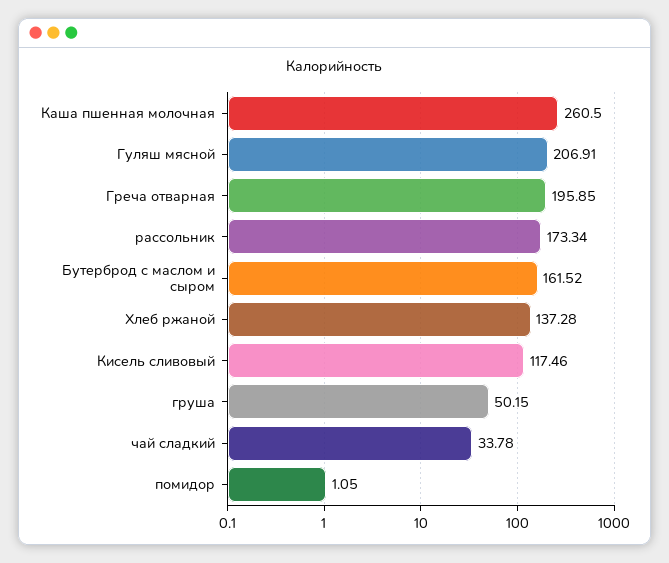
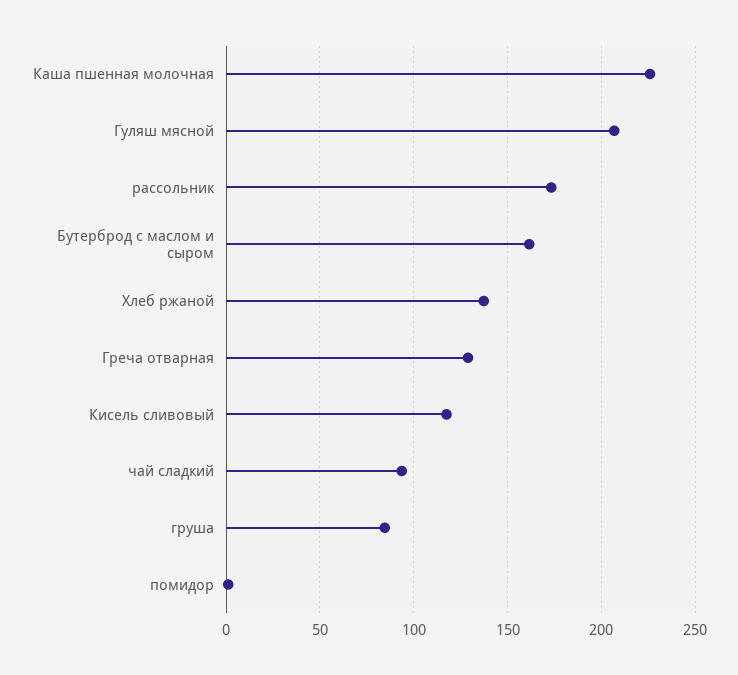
Каша пшенная молочная: 260.5 -> 225
Греча отварная: 195.85 -> 130
груша: 50.15 -> 85
чай сладкий: 33.78 -> 95

